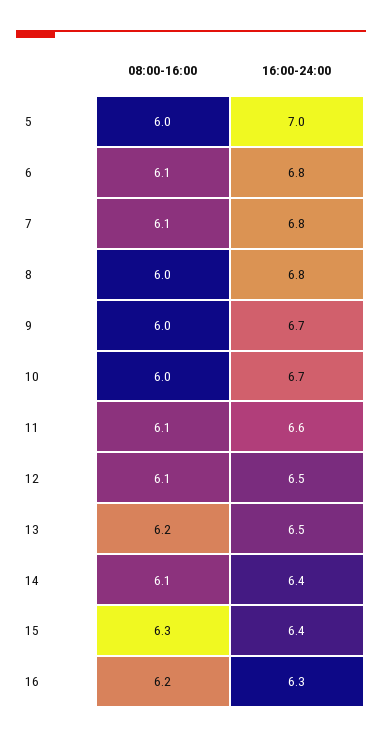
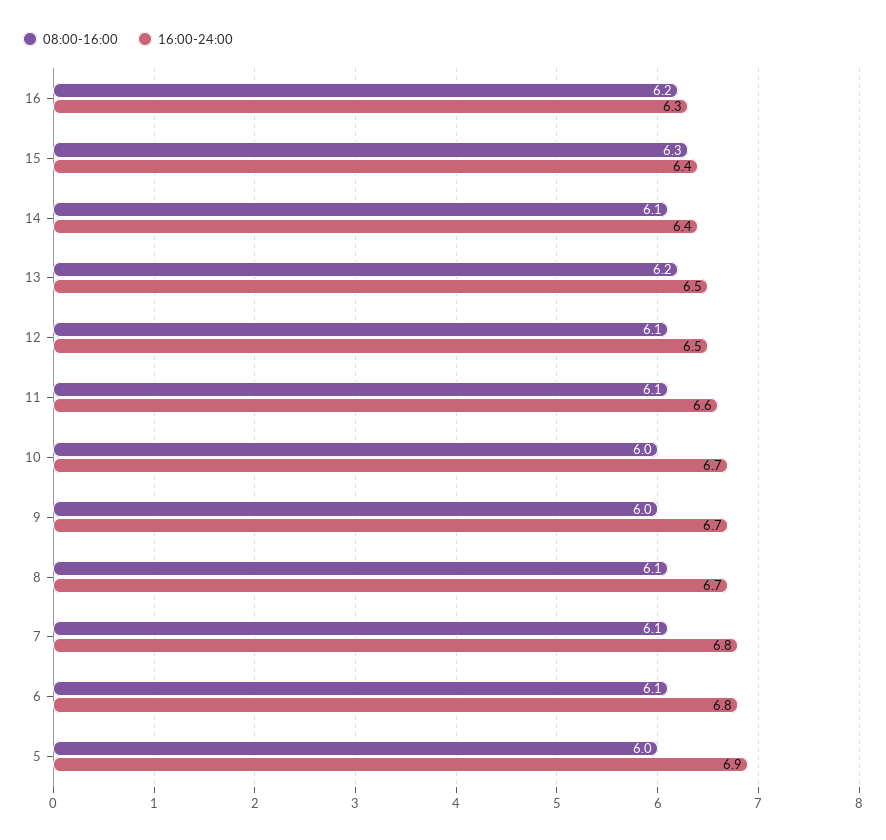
16:00-24:00, 5: 7 -> 6.9
08:00-16:00, 8: 6 -> 6.1
16:00-24:00, 8: 6.8 -> 6.7

